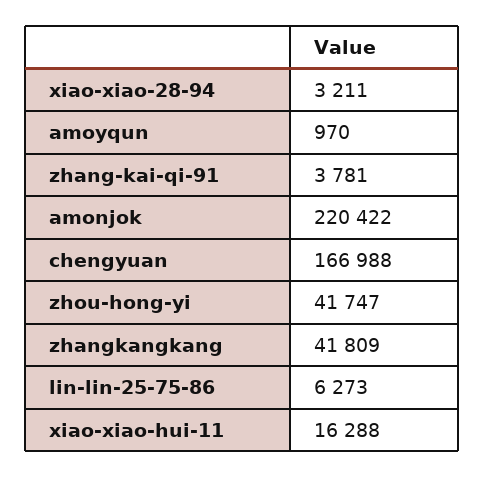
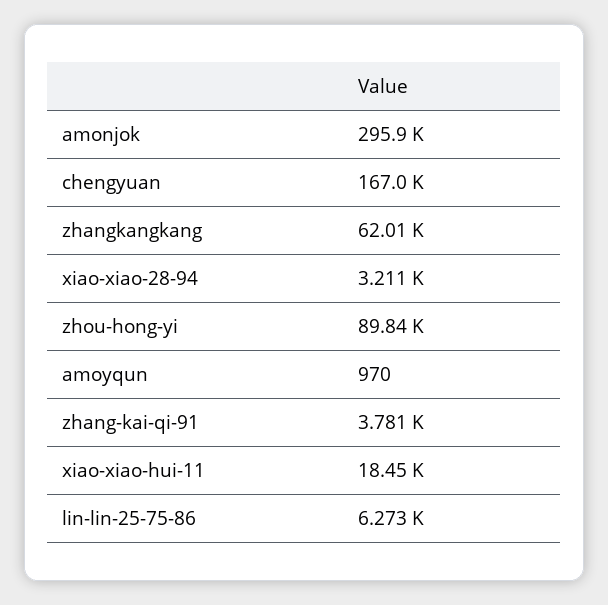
amonjok: 220422 -> 295900
zhou-hong-yi: 41747 -> 89840
zhangkangkang: 41809 -> 62010
xiao-xiao-hui-11: 16288 -> 18450

